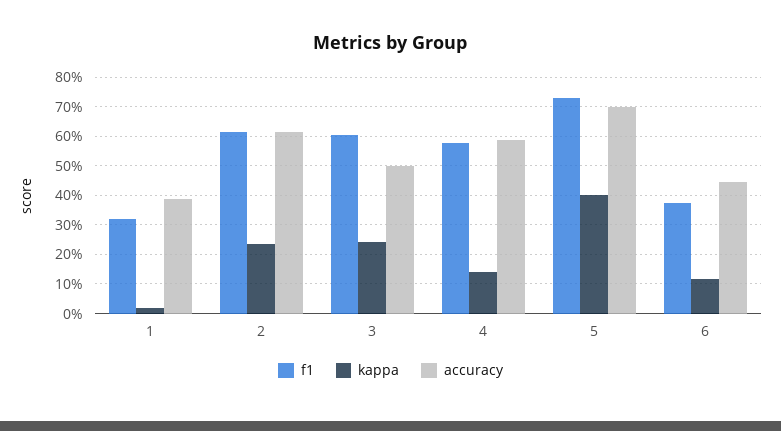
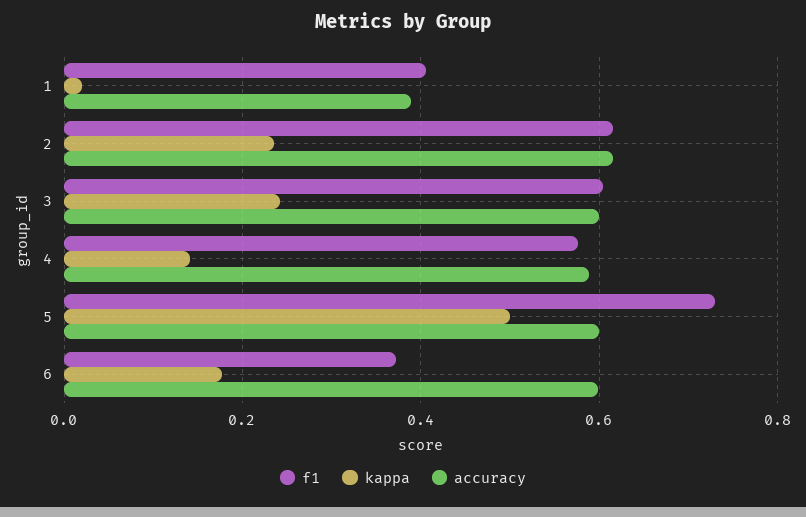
f1, 1: 0.325 -> 0.4
accuracy, 3: 0.5 -> 0.6
kappa, 5: 0.4 -> 0.5
accuracy, 5: 0.7 -> 0.6
kappa, 6: 0.125 -> 0.18
accuracy, 6: 0.45 -> 0.6

